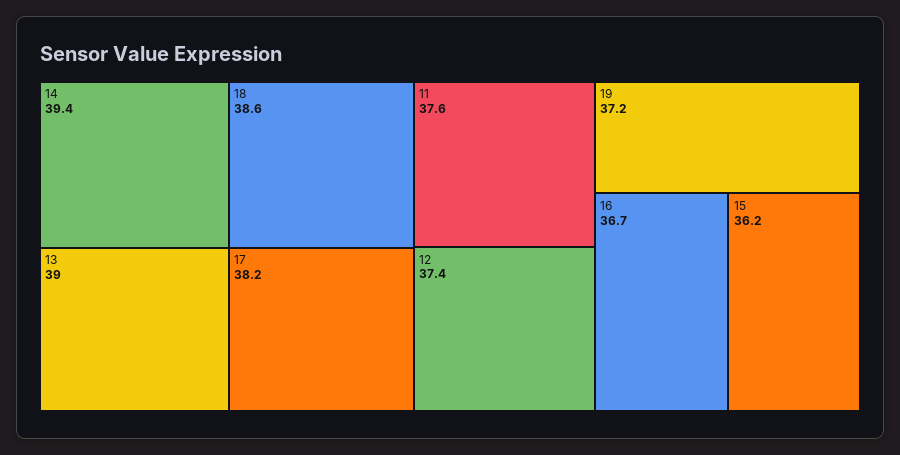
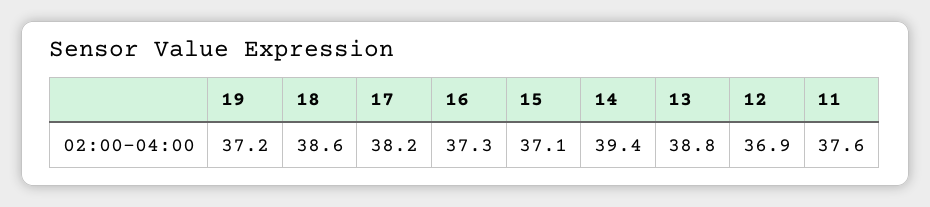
13: 39 -> 38.8
12: 37.4 -> 36.9
16: 36.7 -> 37.3
15: 36.2 -> 37.1

